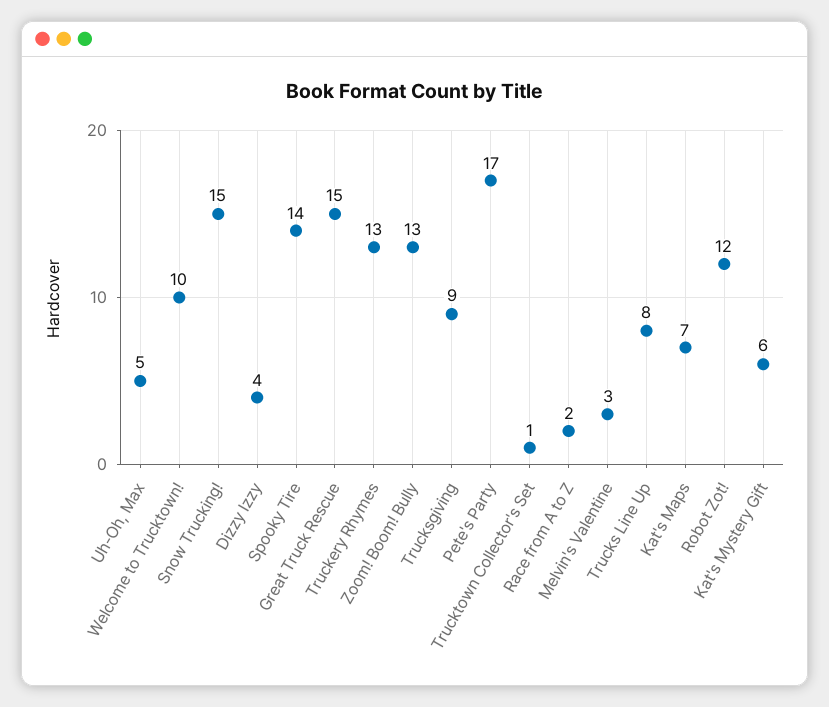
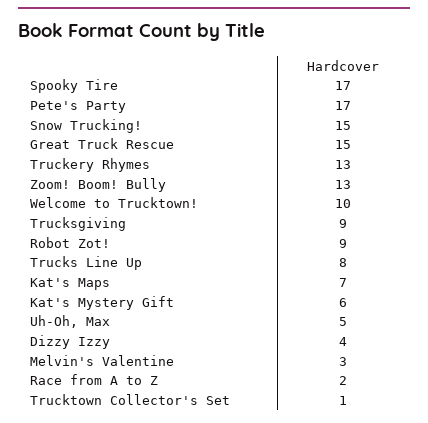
Spooky Tire: 14 -> 17
Robot Zot!: 12 -> 9

